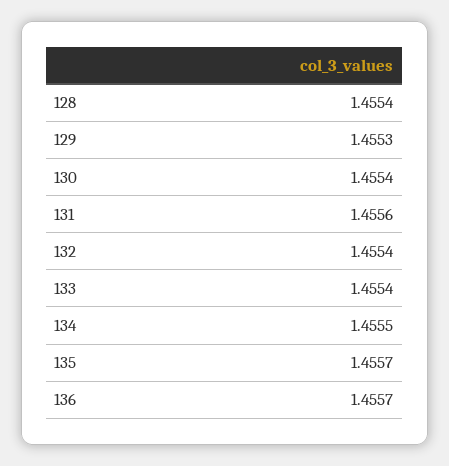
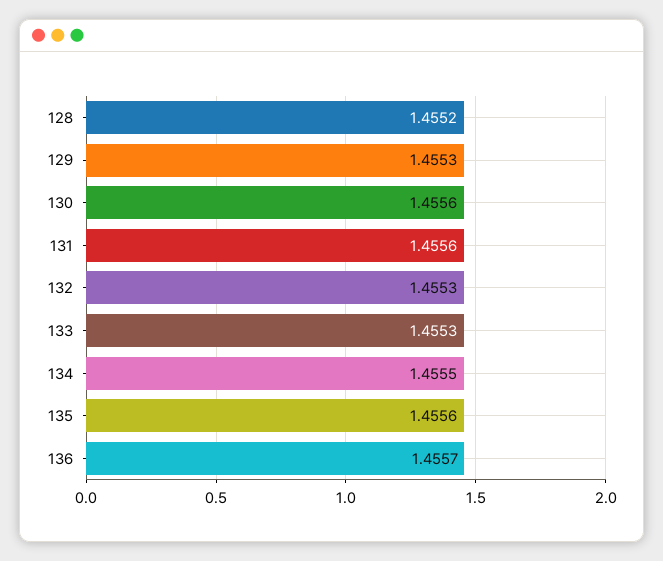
128: 1.4554 -> 1.4552
130: 1.4554 -> 1.4556
132: 1.4554 -> 1.4553
133: 1.4554 -> 1.4553
135: 1.4557 -> 1.4556

